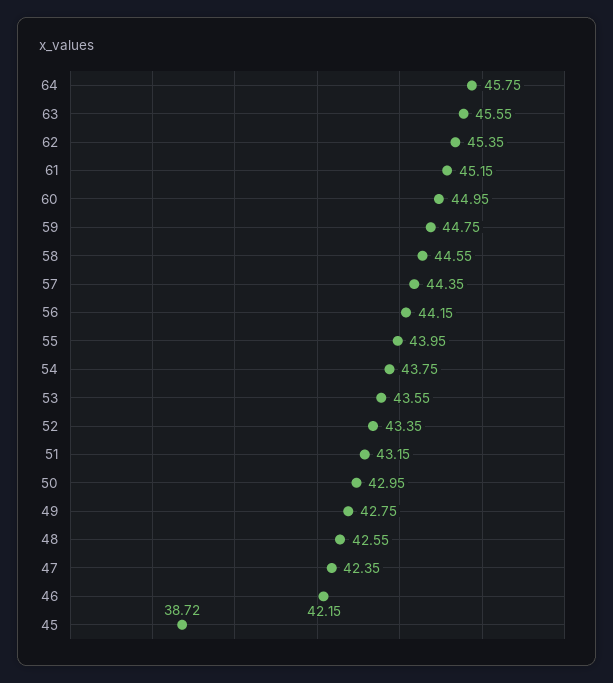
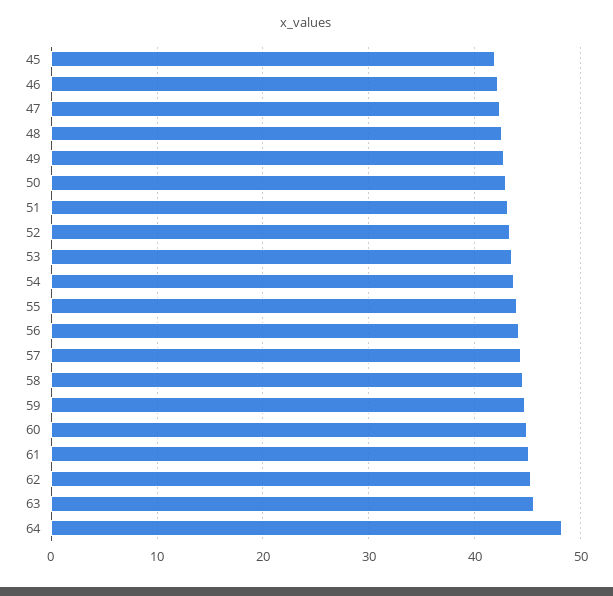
64: 45.75 -> 48
45: 38.72 -> 42

